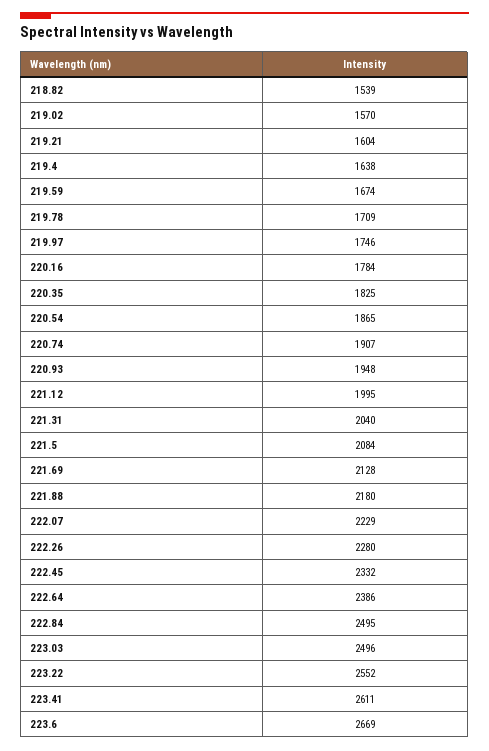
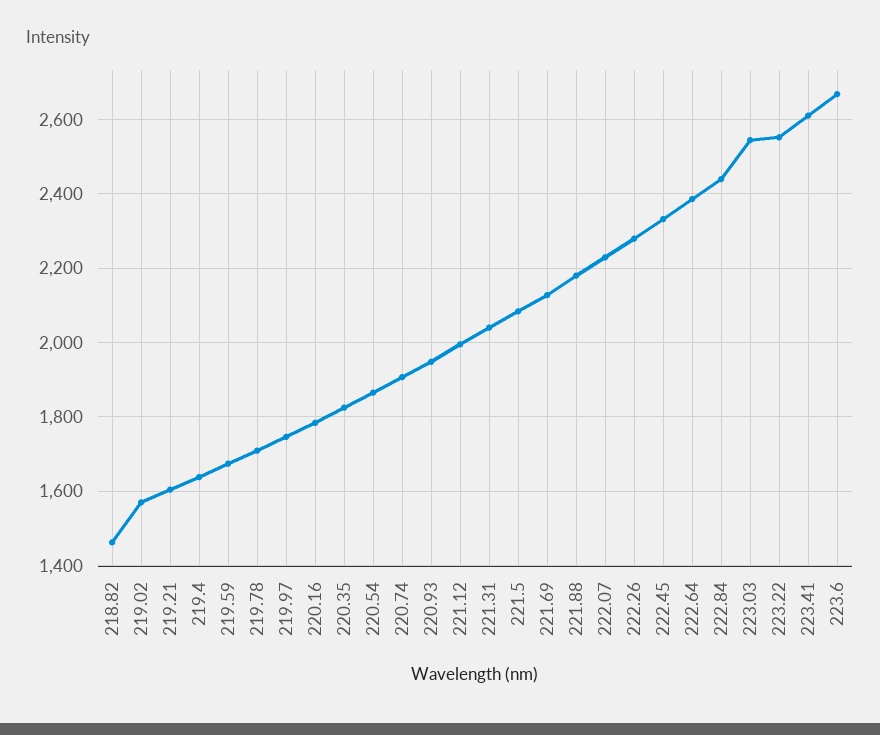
218.82: 1539 -> 1460
222.84: 2495 -> 2440
223.03: 2496 -> 2540

